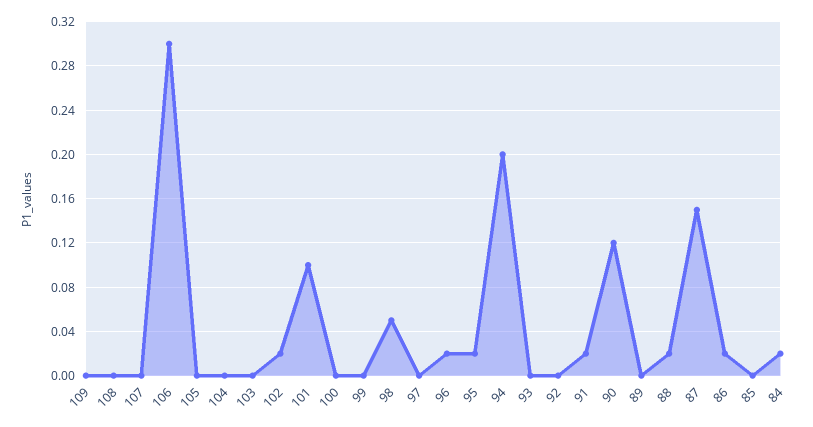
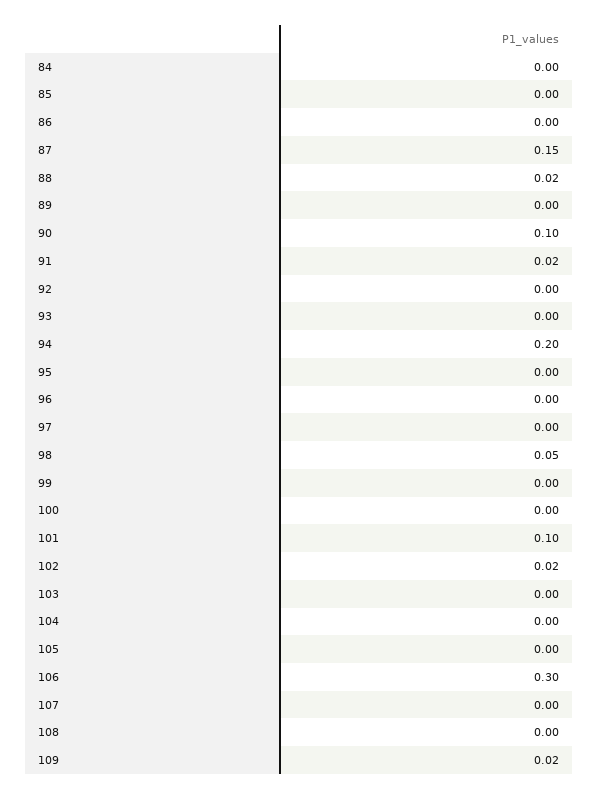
109: 0 -> 0.02
96: 0.02 -> 0
95: 0.02 -> 0
90: 0.12 -> 0.1
86: 0.02 -> 0
84: 0.02 -> 0

